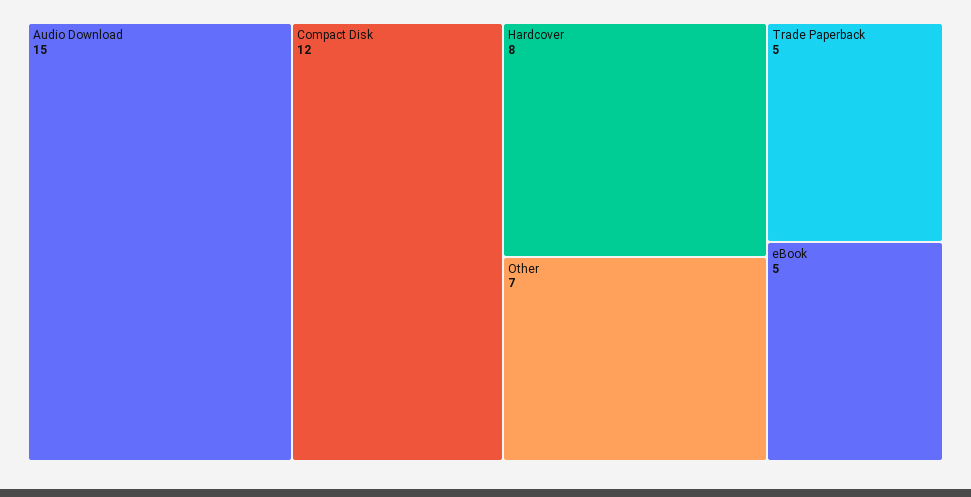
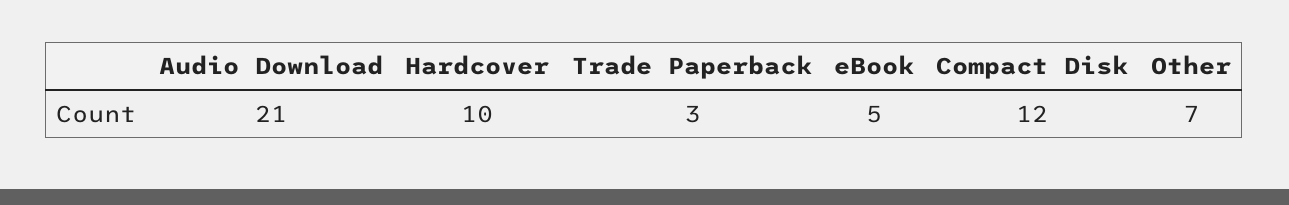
Audio Download: 15 -> 21
Hardcover: 8 -> 10
Trade Paperback: 5 -> 3

